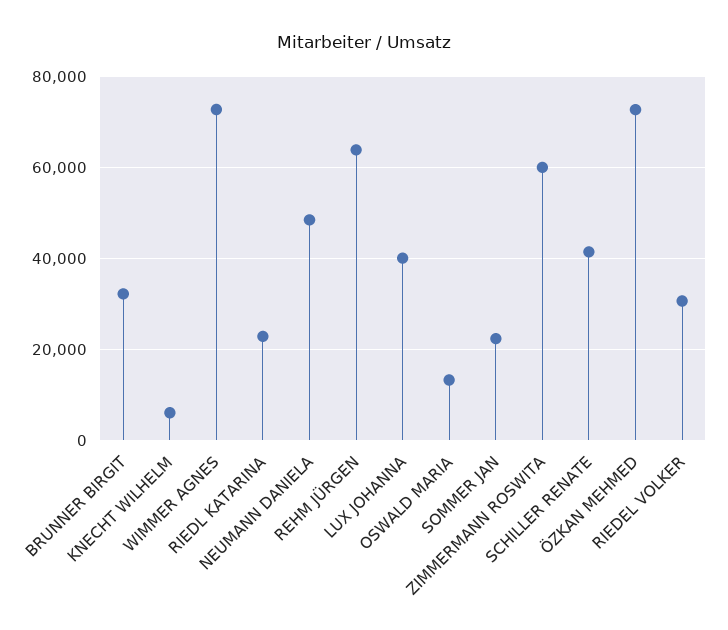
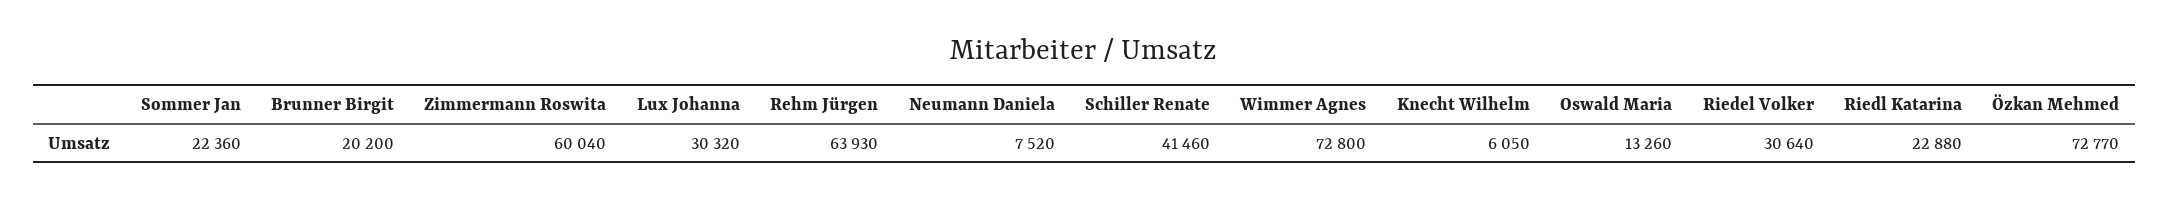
BRUNNER BIRGIT: 32000 -> 20200
NEUMANN DANIELA: 48000 -> 7520
LUX JOHANNA: 40000 -> 30320

